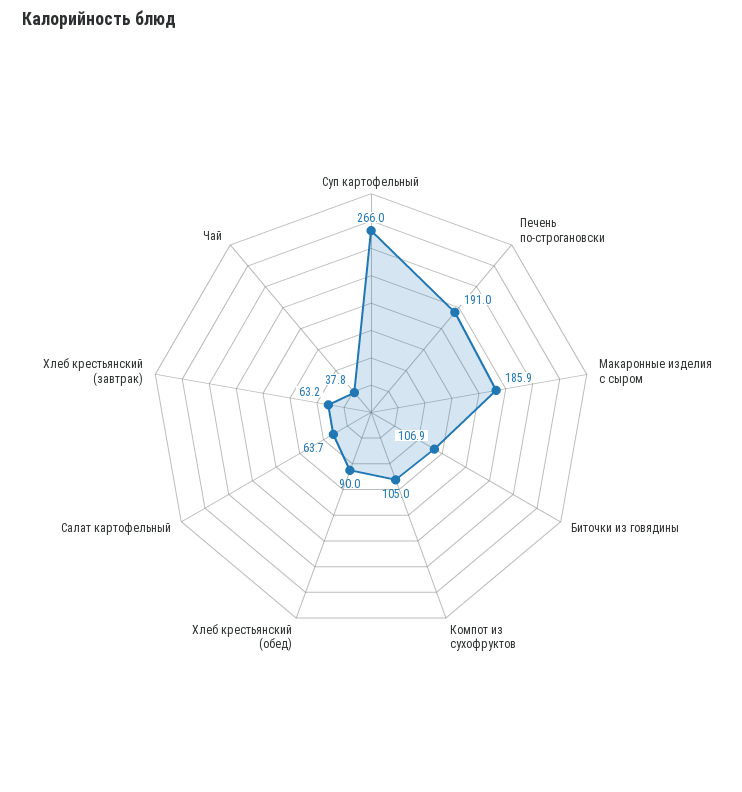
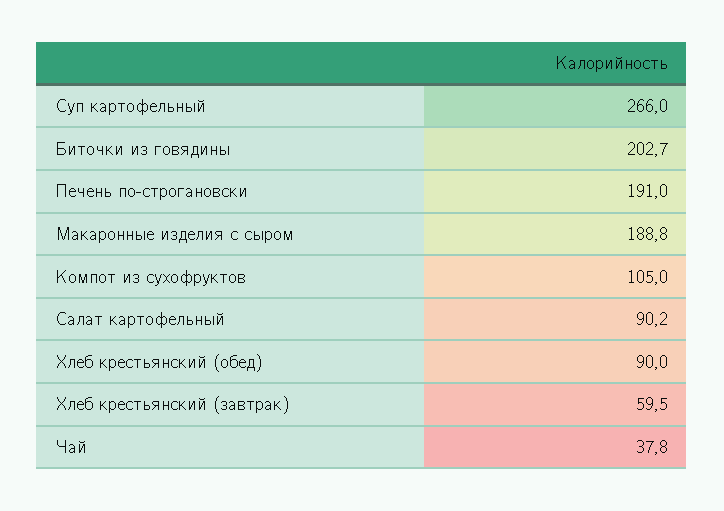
Макаронные изделия с сыром: 185.9 -> 188.8
Биточки из говядины: 106.9 -> 202.7
Салат картофельный: 63.7 -> 90.2
Хлеб крестьянский (завтрак): 63.2 -> 59.5

